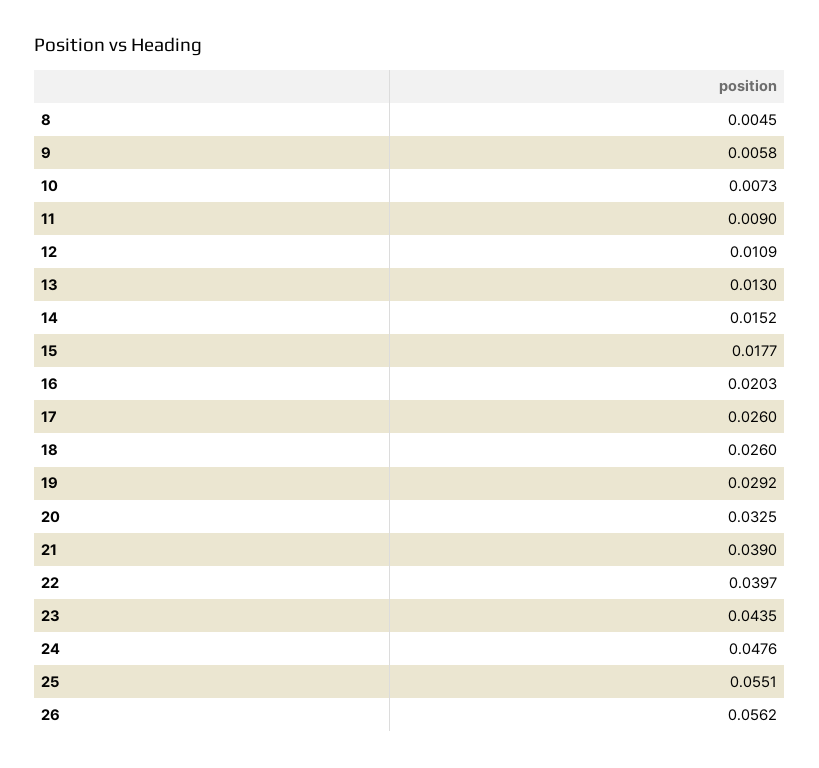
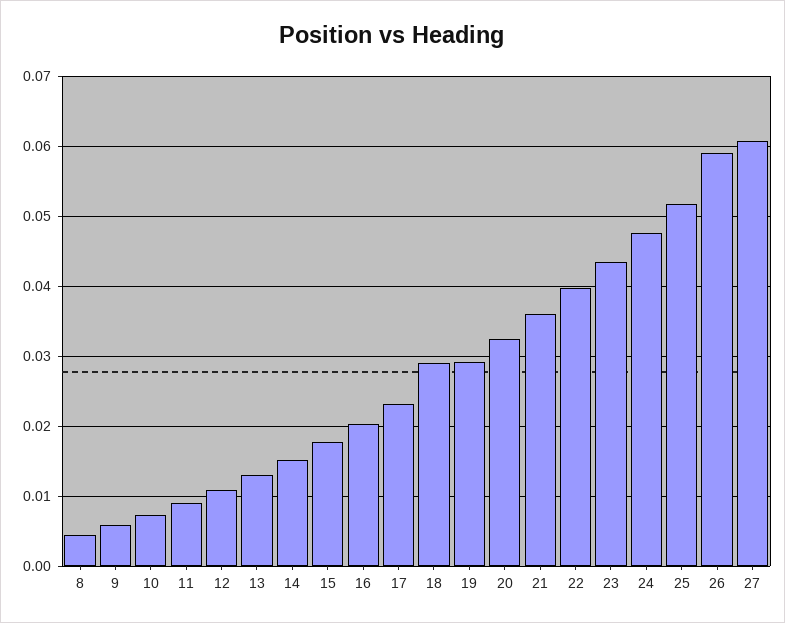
17: 0.026 -> 0.023
18: 0.026 -> 0.029
21: 0.039 -> 0.036
25: 0.0551 -> 0.052
26: 0.0562 -> 0.059
27: none -> 0.061

